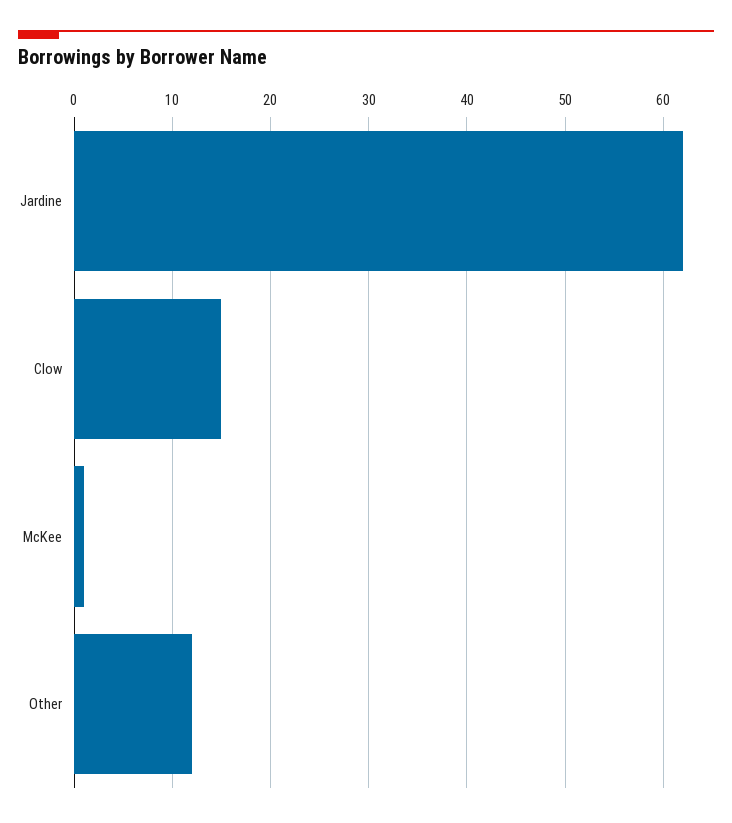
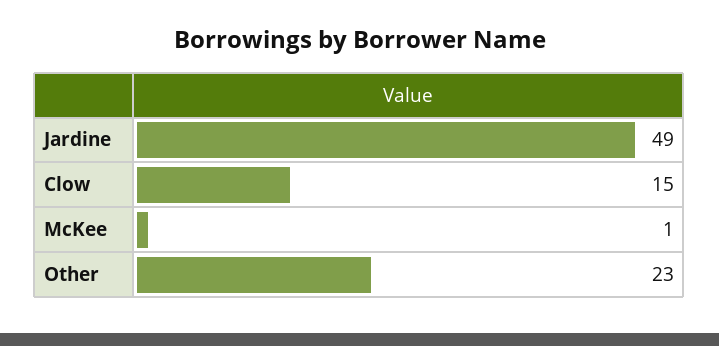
Jardine: 62 -> 49
Other: 12 -> 23

